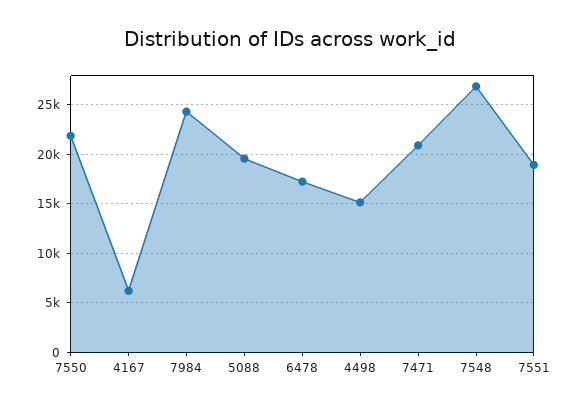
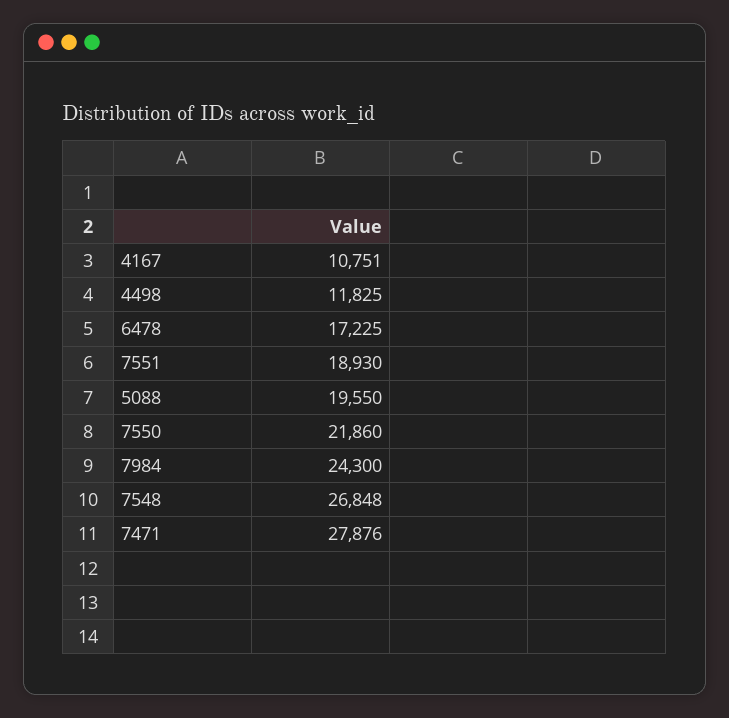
4167: 6000 -> 10751
4498: 15000 -> 11825
7471: 21000 -> 27876

